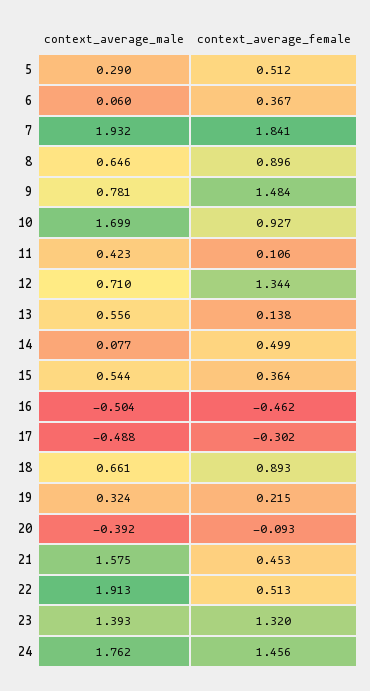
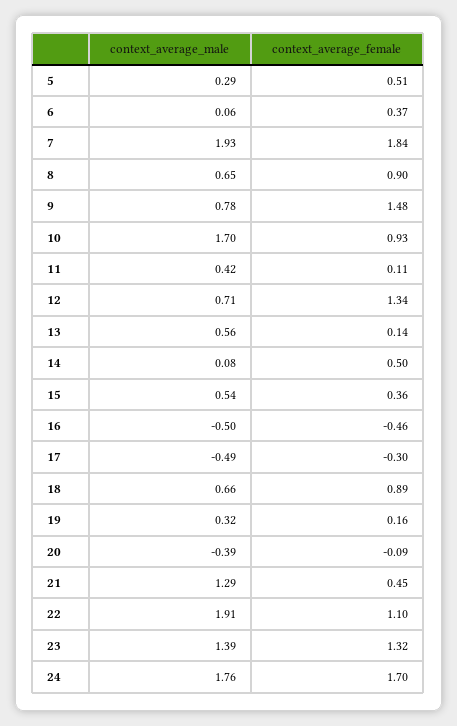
context_average_female, 19: 0.215 -> 0.16
context_average_male, 21: 1.575 -> 1.29
context_average_female, 22: 0.513 -> 1.1
context_average_female, 24: 1.456 -> 1.7

